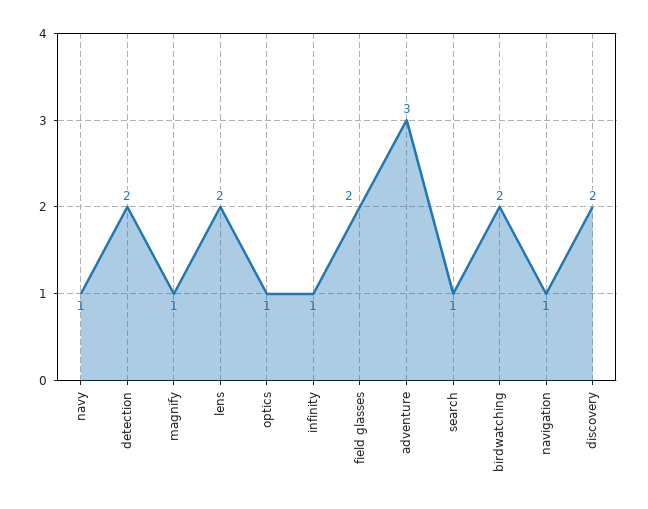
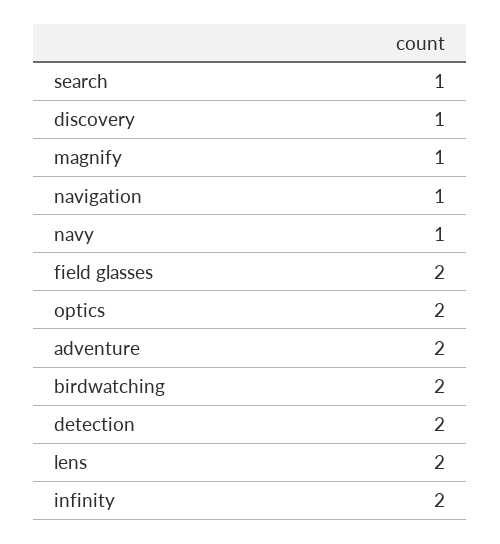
optics: 1 -> 2
infinity: 1 -> 2
adventure: 3 -> 2
discovery: 2 -> 1

